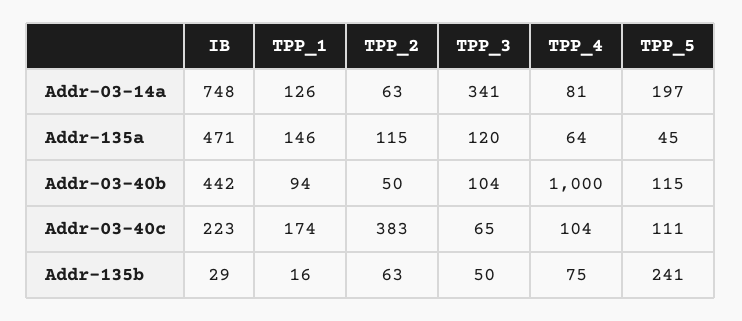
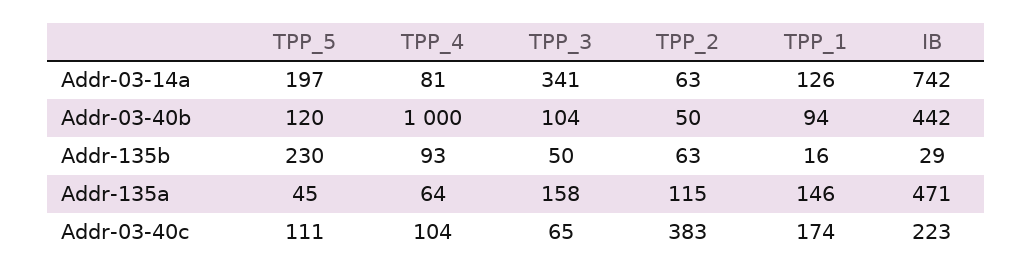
IB, Addr-03-14a: 748 -> 742
TPP_3, Addr-135a: 120 -> 158
TPP_5, Addr-03-40b: 115 -> 120
TPP_4, Addr-135b: 75 -> 93
TPP_5, Addr-135b: 241 -> 230

